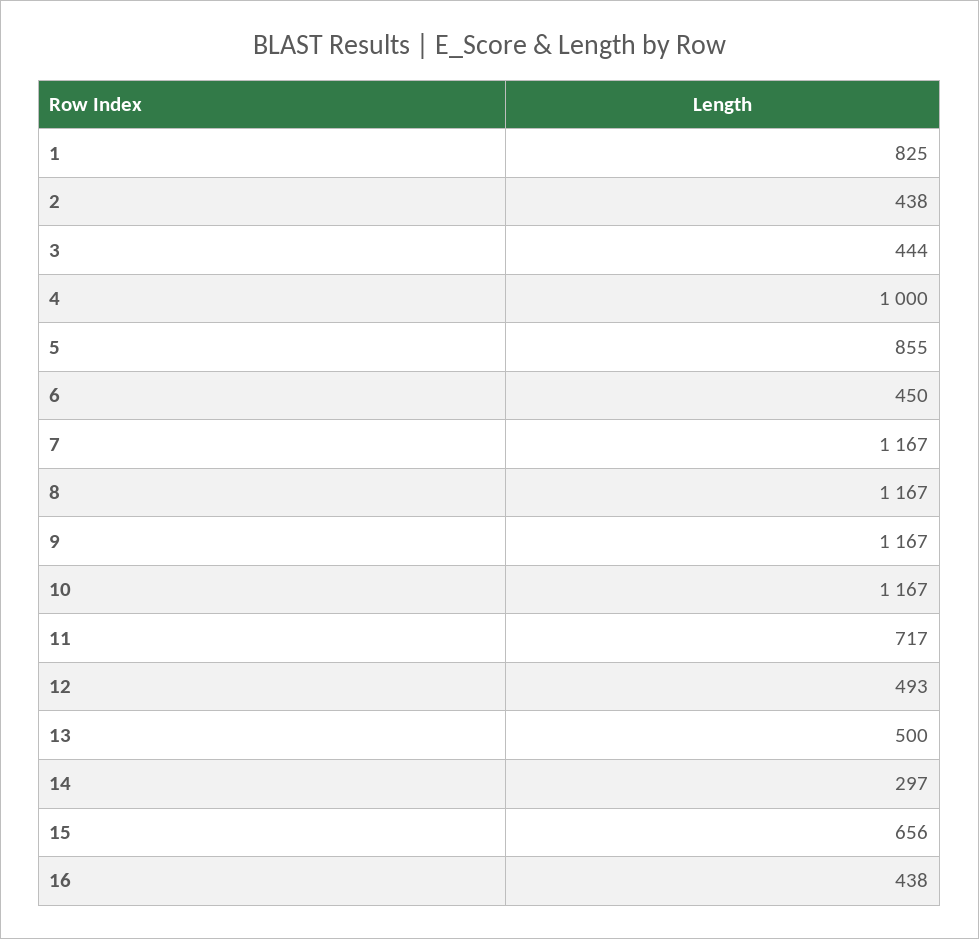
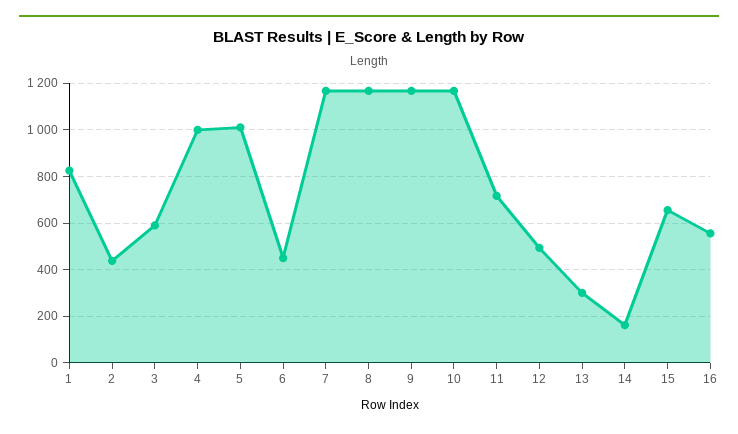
3: 444 -> 600
5: 855 -> 1000
13: 500 -> 300
14: 297 -> 150
16: 438 -> 550

